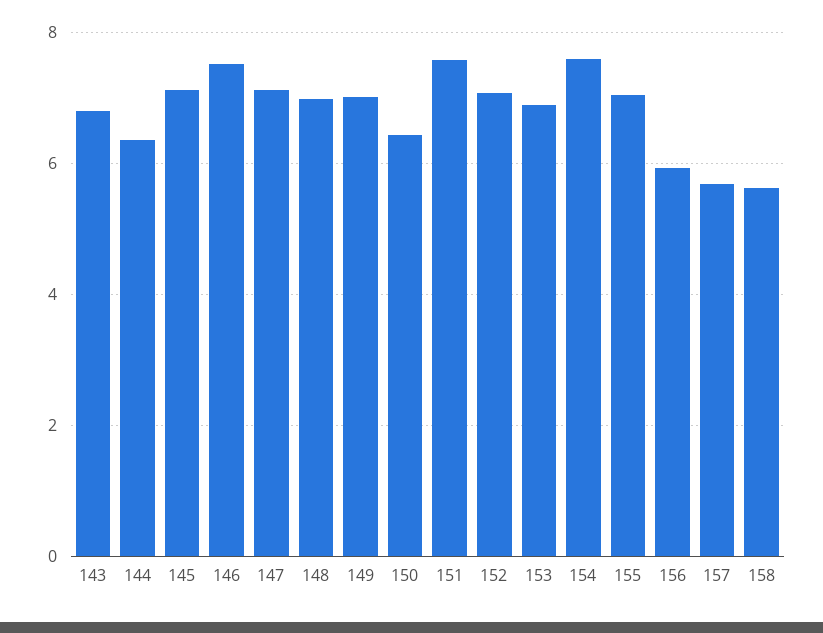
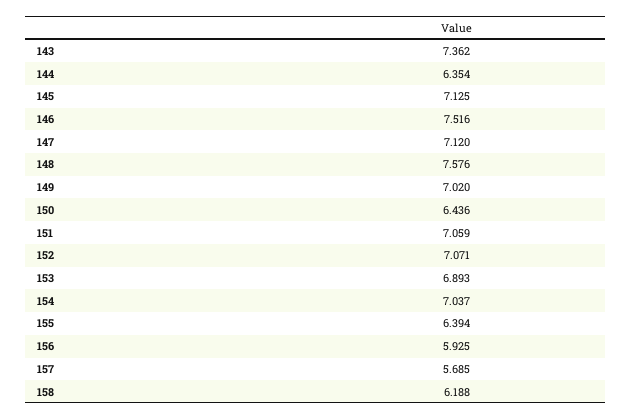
143: 6.8 -> 7.362
148: 7 -> 7.576
151: 7.6 -> 7.059
154: 7.6 -> 7.037
155: 7 -> 6.394
158: 5.6 -> 6.188

